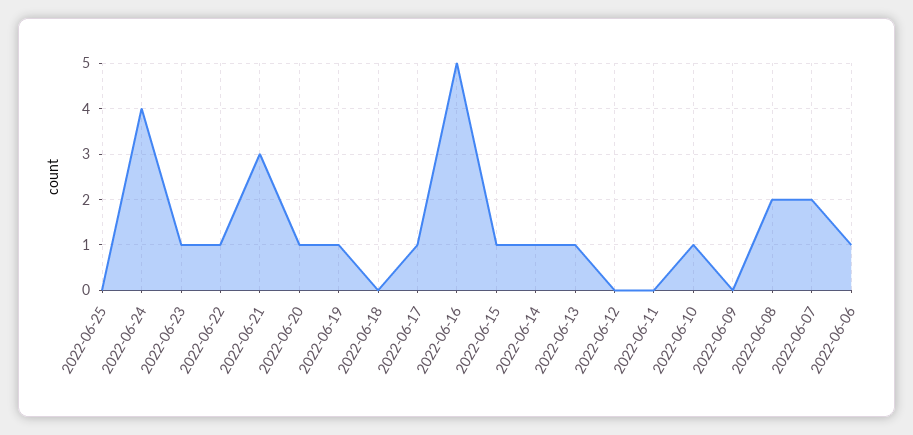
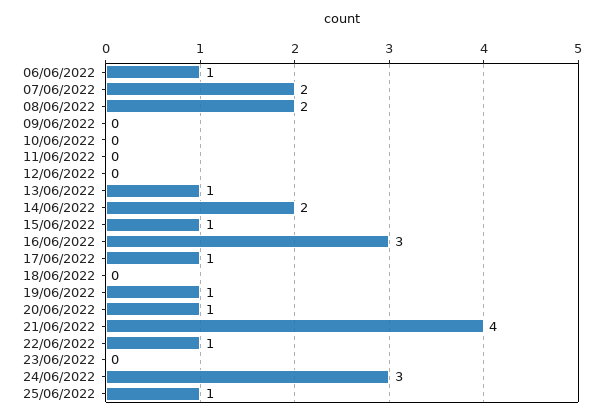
2022-06-25: 0 -> 1
2022-06-24: 4 -> 3
2022-06-23: 1 -> 0
2022-06-21: 3 -> 4
2022-06-16: 5 -> 3
2022-06-14: 1 -> 2
2022-06-10: 1 -> 0

